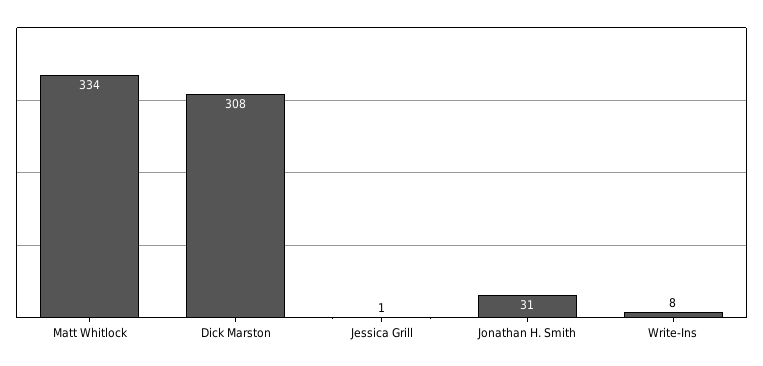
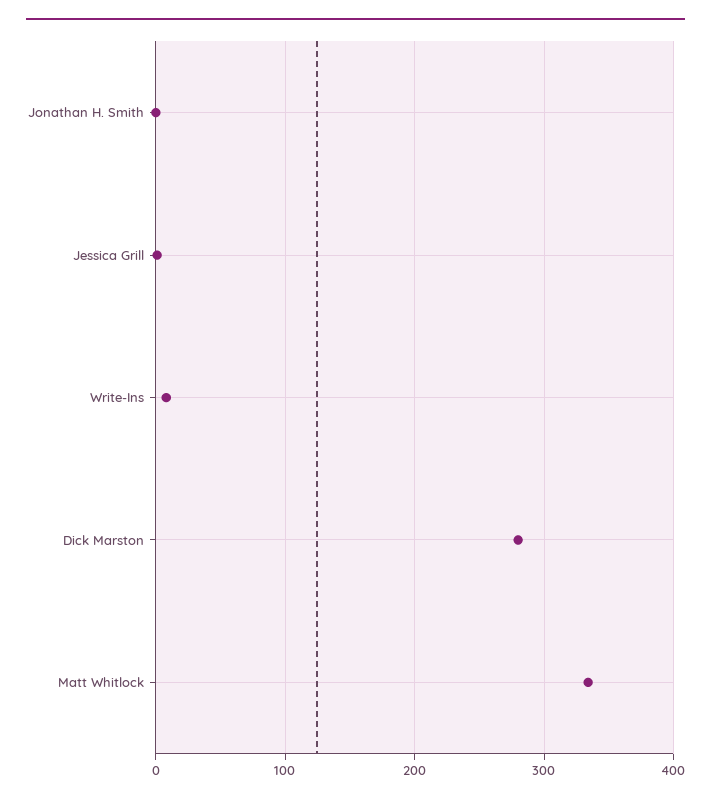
Dick Marston: 308 -> 280
Jonathan H. Smith: 31 -> 0

